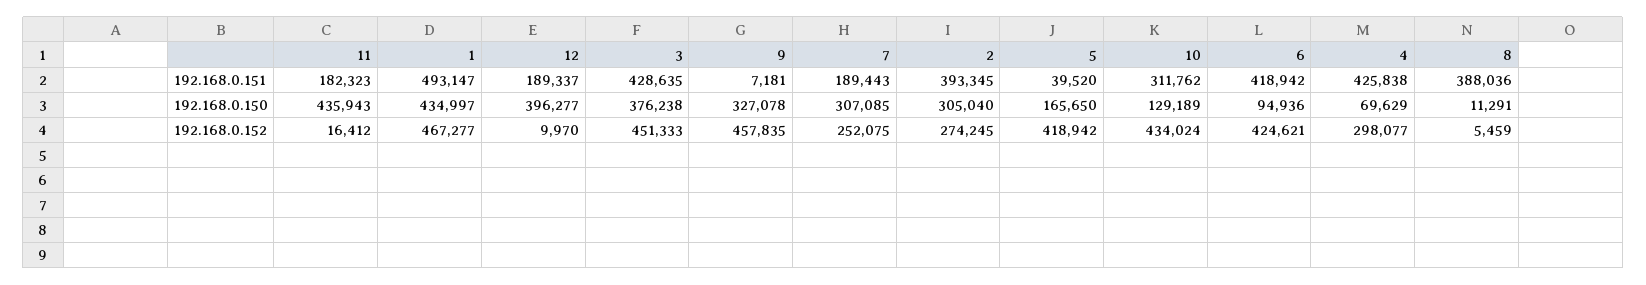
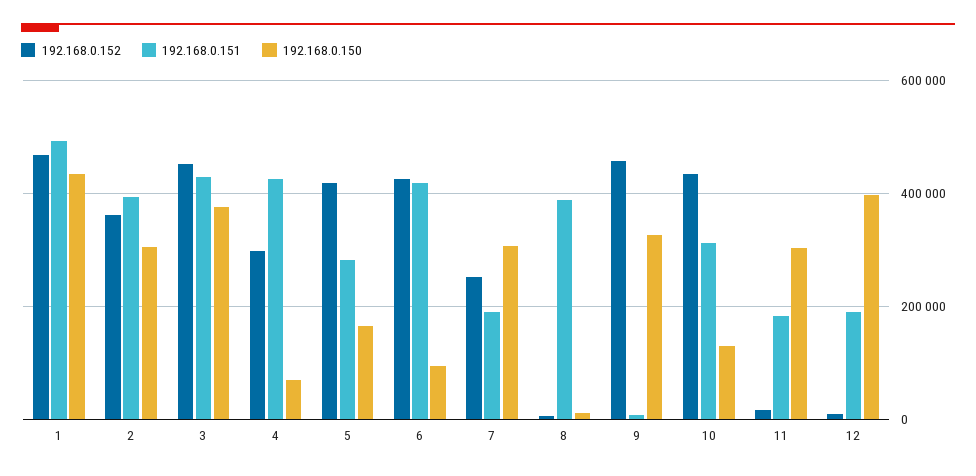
192.168.0.151, 5: 39520 -> 280000
192.168.0.150, 11: 435943 -> 300000
192.168.0.152, 2: 274245 -> 360000

